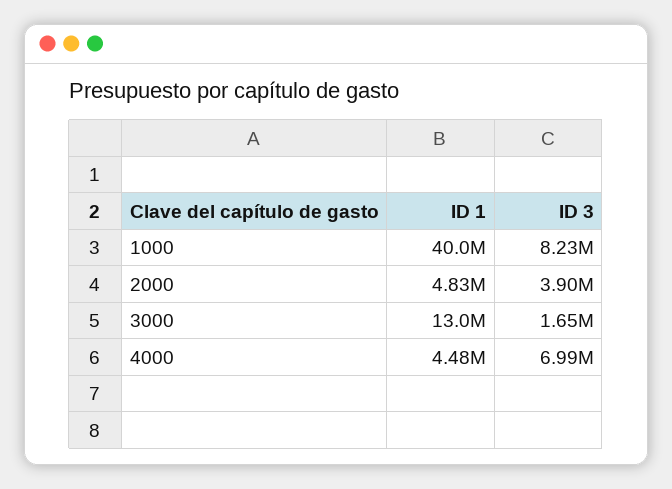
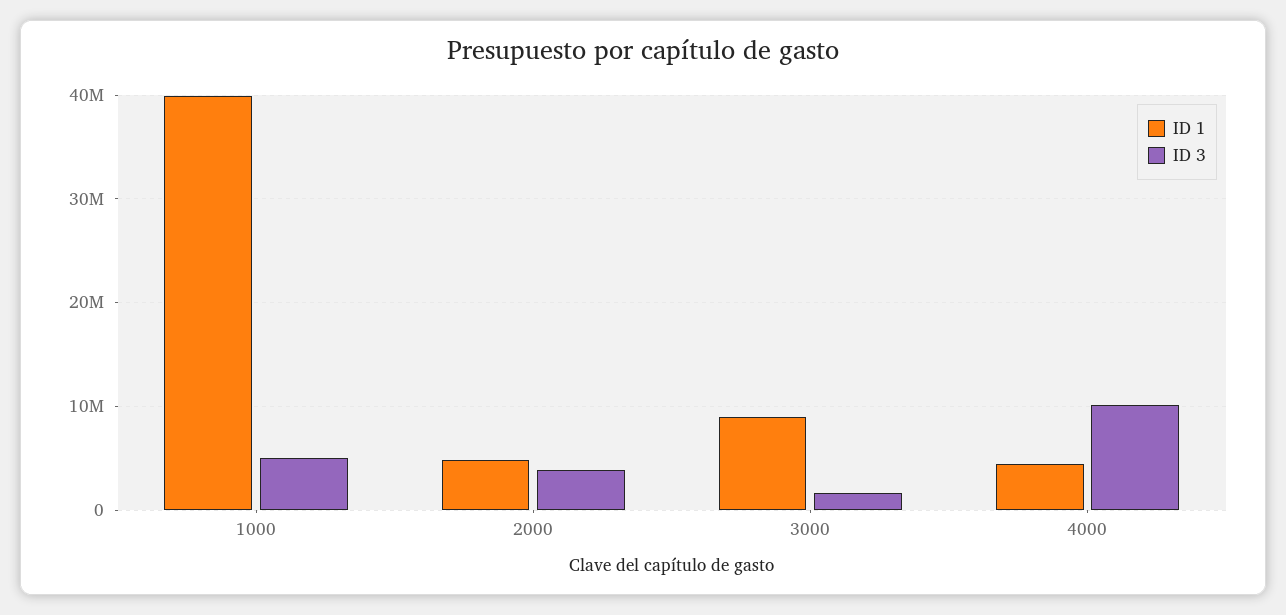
ID 3, 1000: 8230000 -> 5000000
ID 1, 3000: 13000000 -> 9000000
ID 3, 4000: 6990000 -> 10000000

